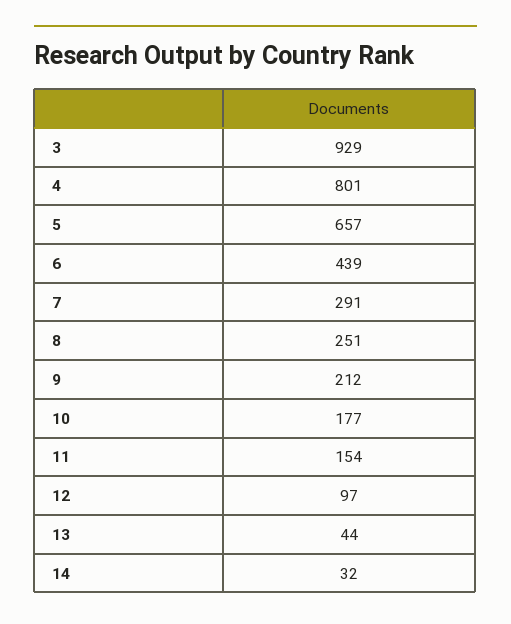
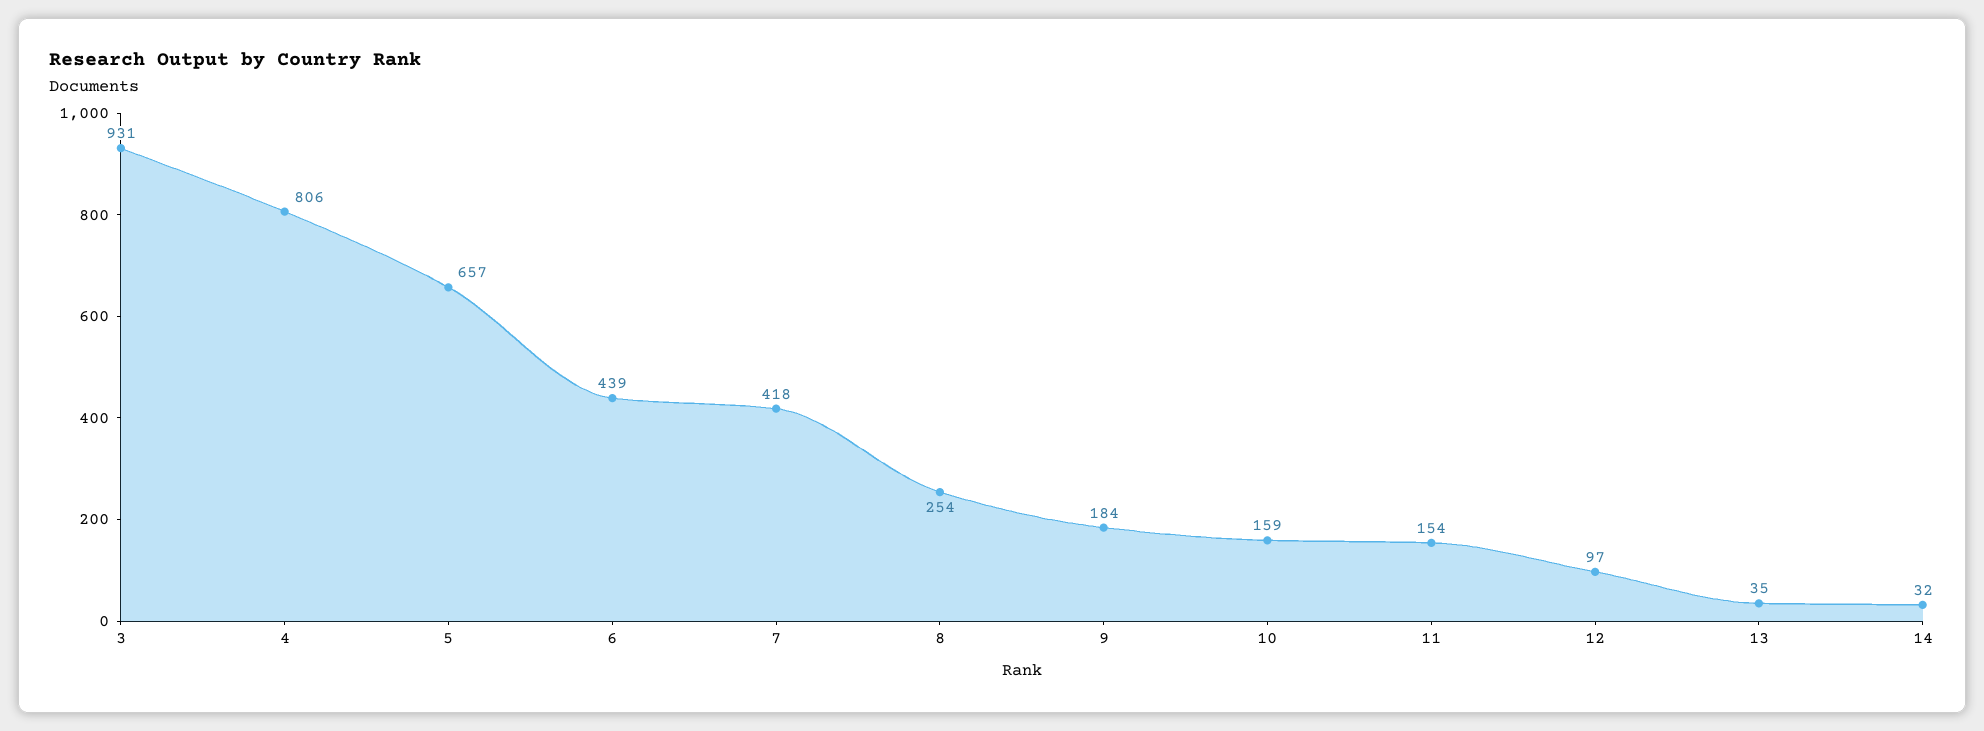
3: 929 -> 931
4: 801 -> 806
7: 291 -> 418
8: 251 -> 254
9: 212 -> 184
10: 177 -> 159
13: 44 -> 35

